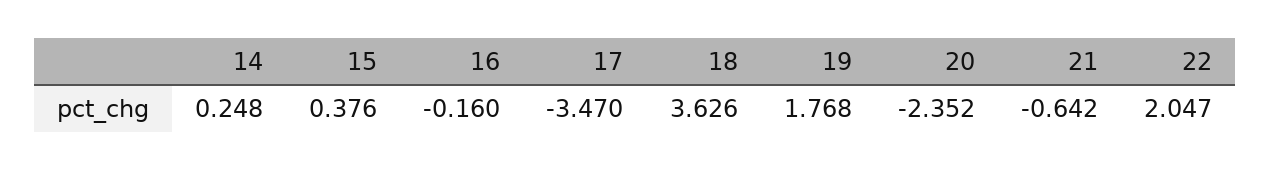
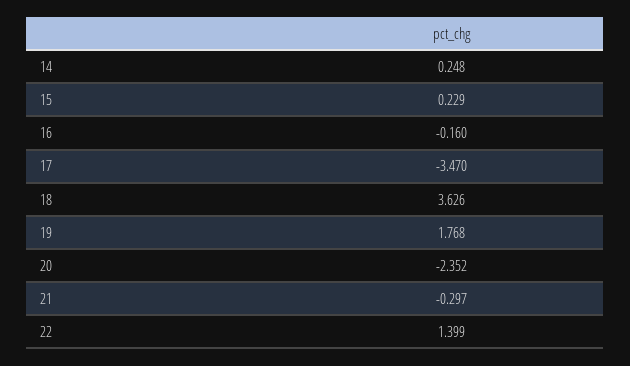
15: 0.376 -> 0.229
21: -0.642 -> -0.297
22: 2.047 -> 1.399

